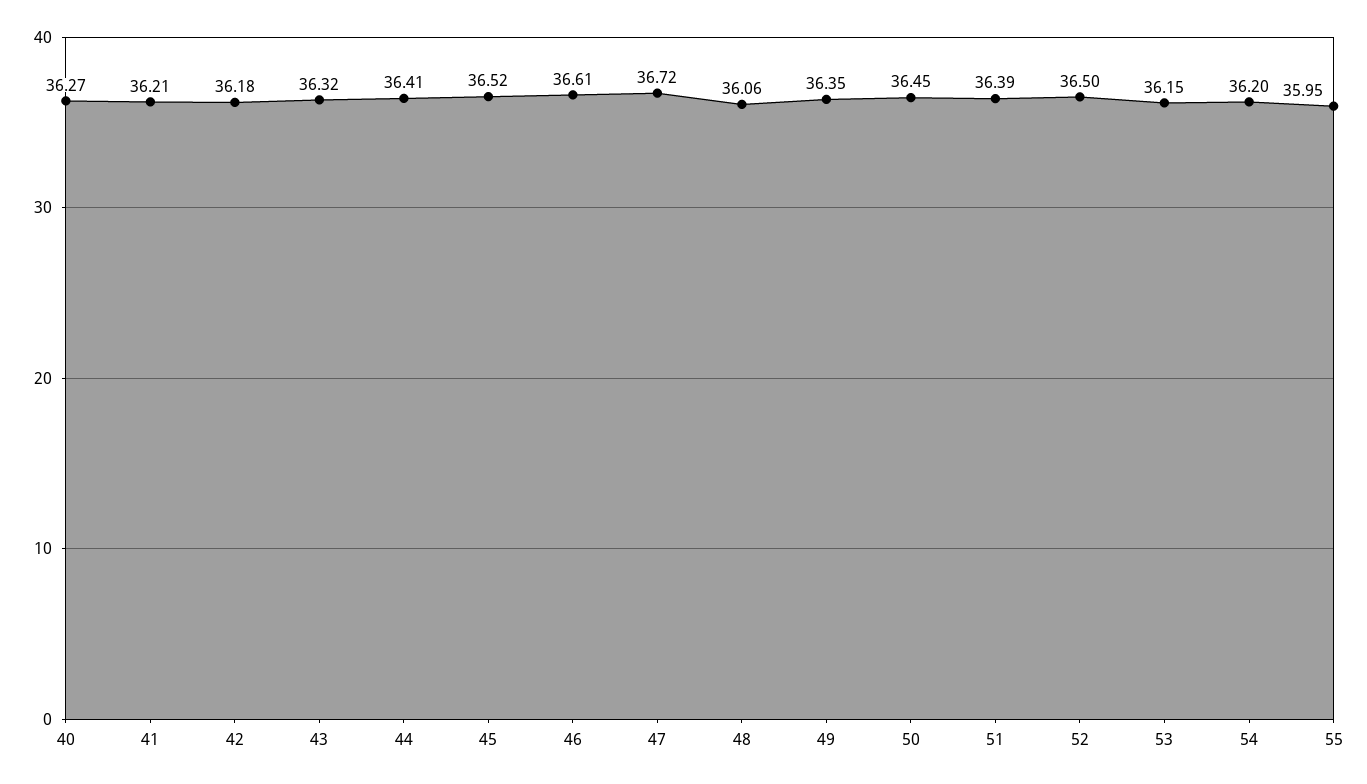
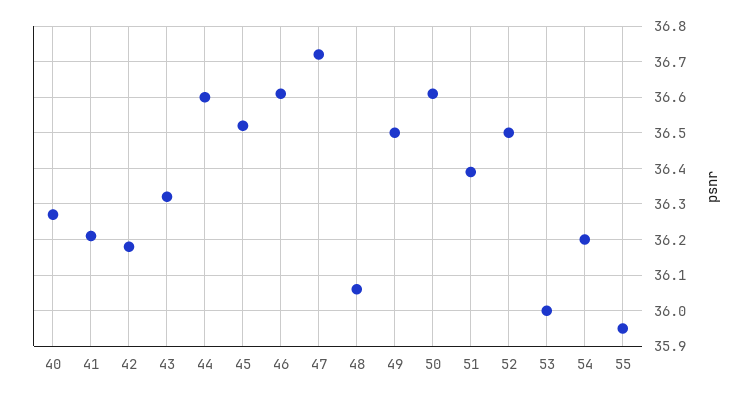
44: 36.41 -> 36.6
49: 36.35 -> 36.5
50: 36.45 -> 36.6
53: 36.15 -> 36

